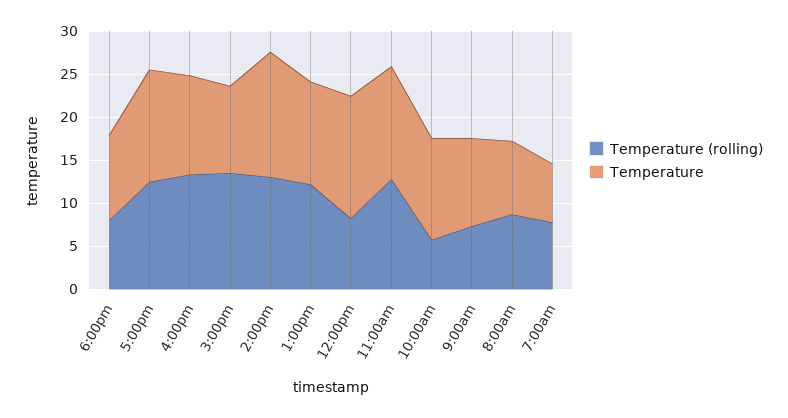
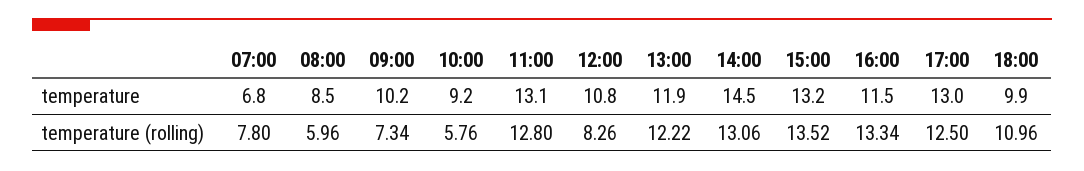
Temperature (rolling), 6:00pm: 8 -> 10.96
Temperature, 3:00pm: 10 -> 13.2
Temperature, 12:00pm: 14 -> 10.8
Temperature, 10:00am: 12 -> 9.2
Temperature (rolling), 8:00am: 9 -> 5.96

